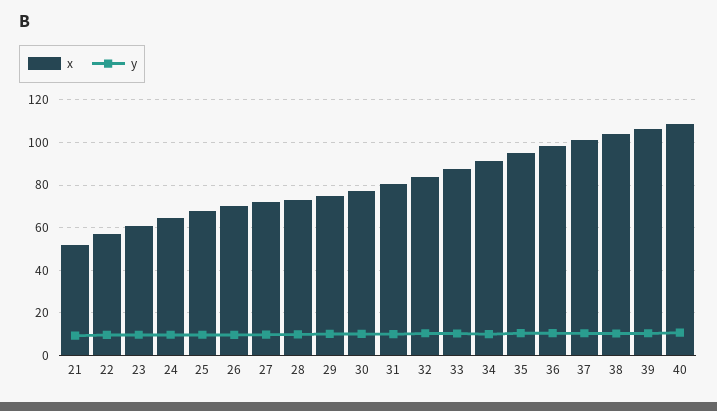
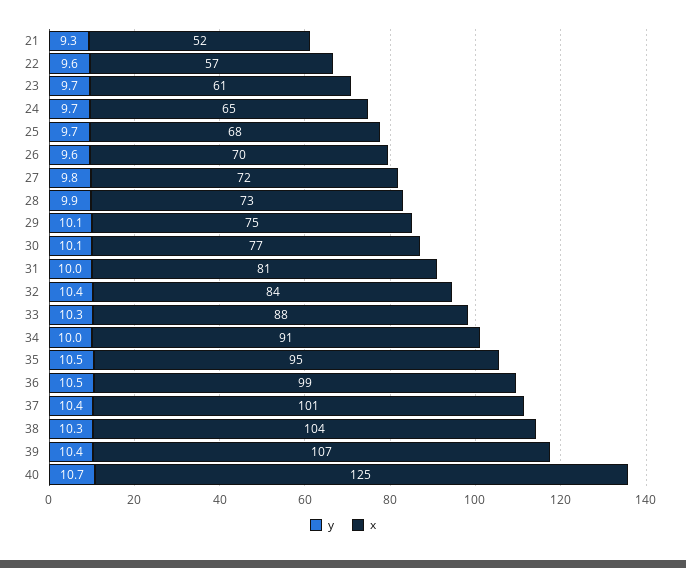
x, 40: 110 -> 125

